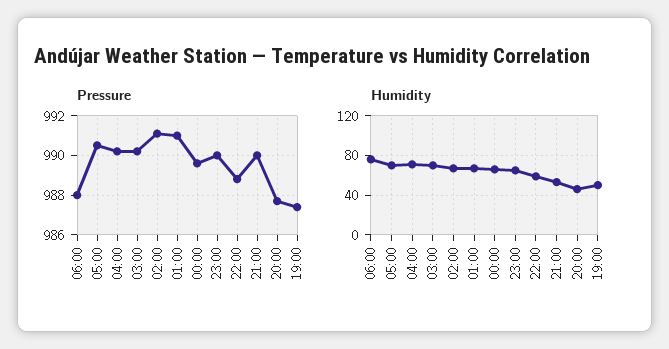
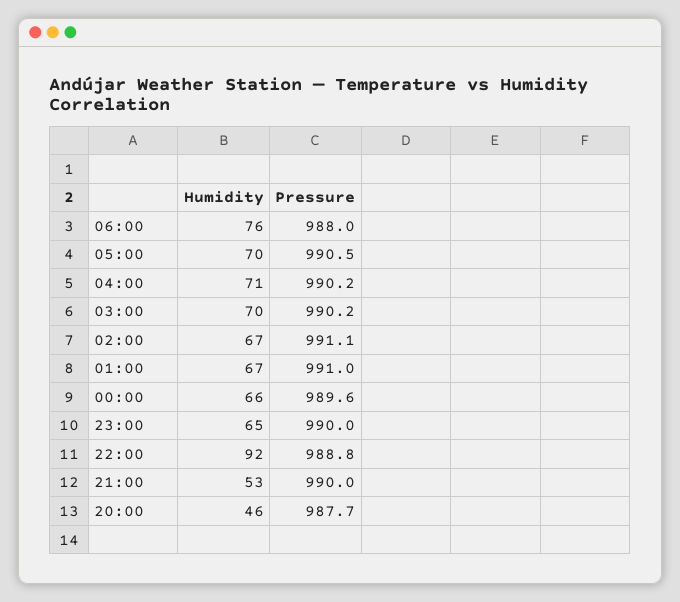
Pressure, 19:00: 987.5 -> none
Humidity, 22:00: 60 -> 92
Humidity, 19:00: 50 -> none

